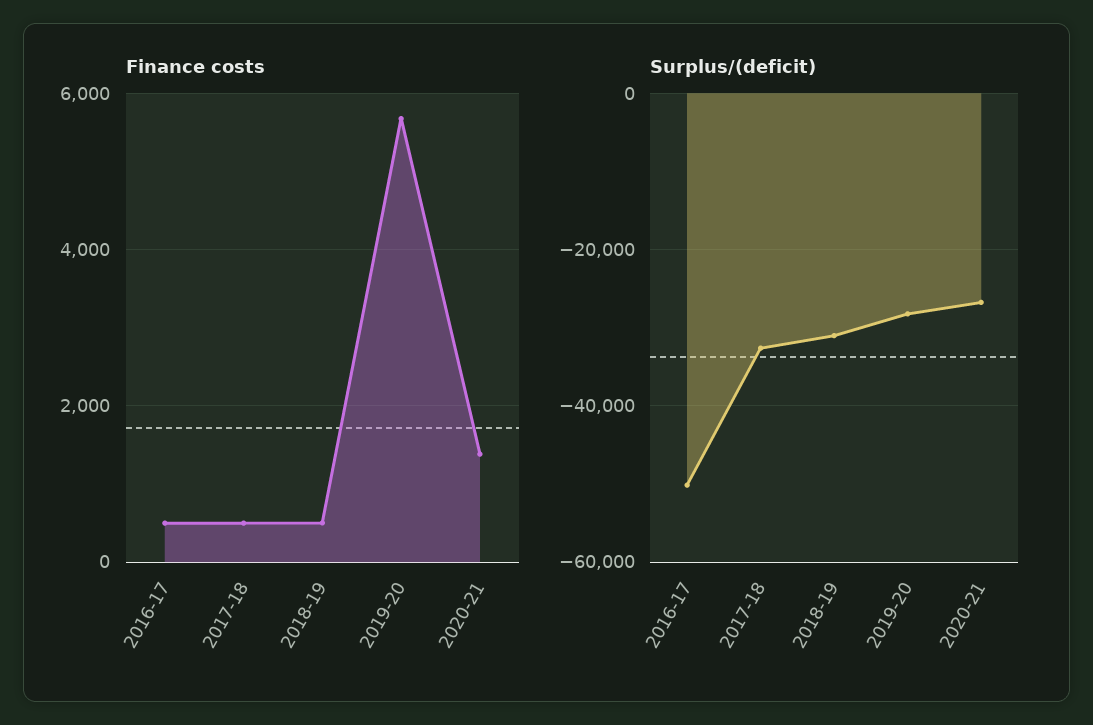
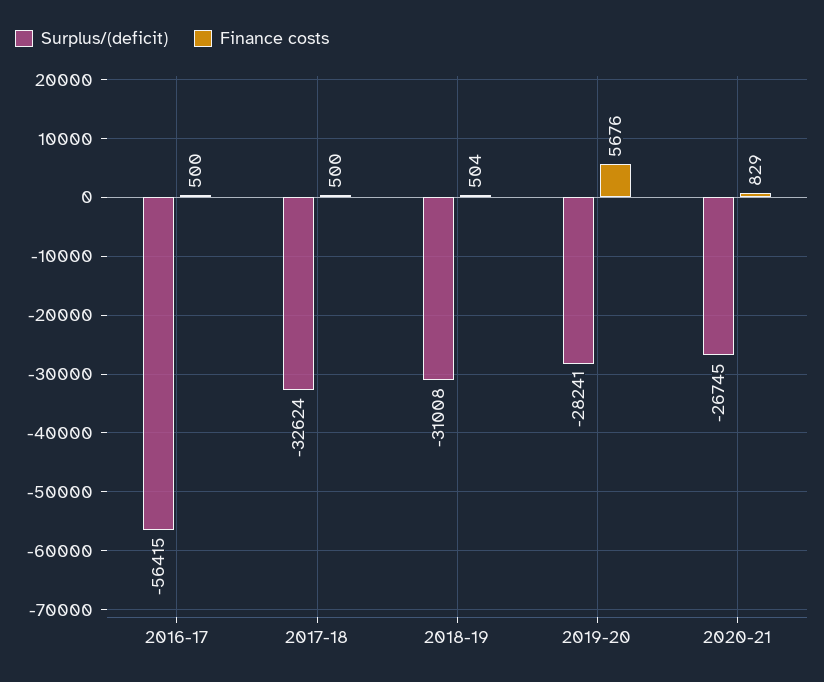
Finance costs, 2020-21: 1400 -> 829
Surplus/(deficit), 2016-17: -50000 -> -56415

